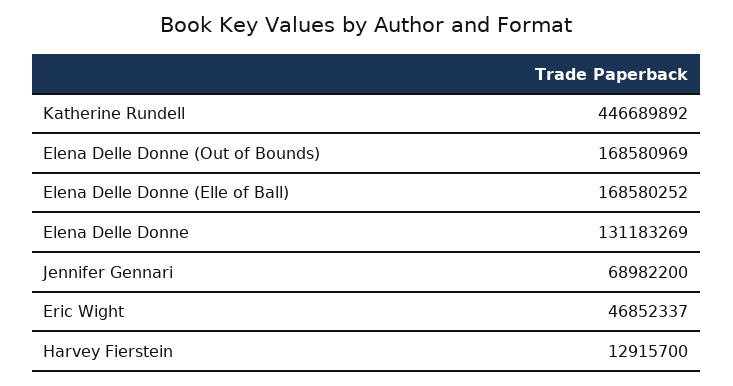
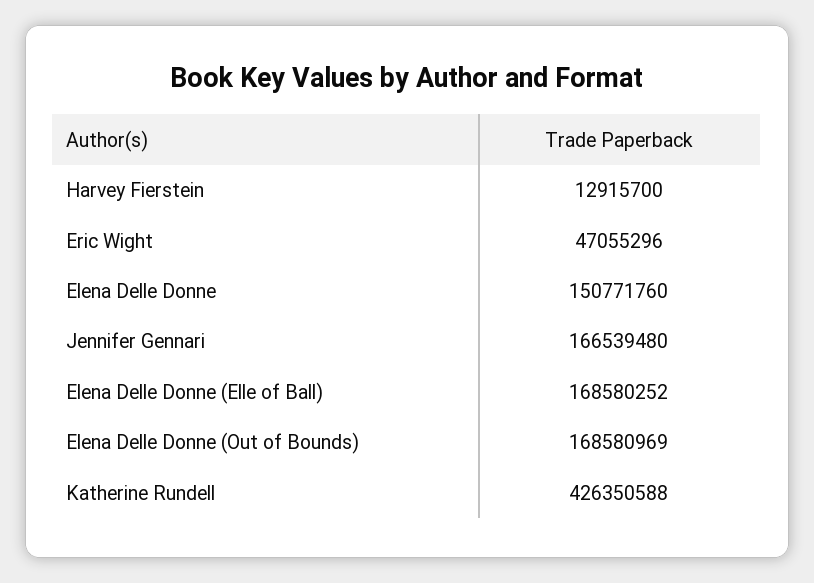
Katherine Rundell: 446689892 -> 426350588
Elena Delle Donne: 131183269 -> 150771760
Jennifer Gennari: 68982200 -> 166539480
Eric Wight: 46852337 -> 47055296

